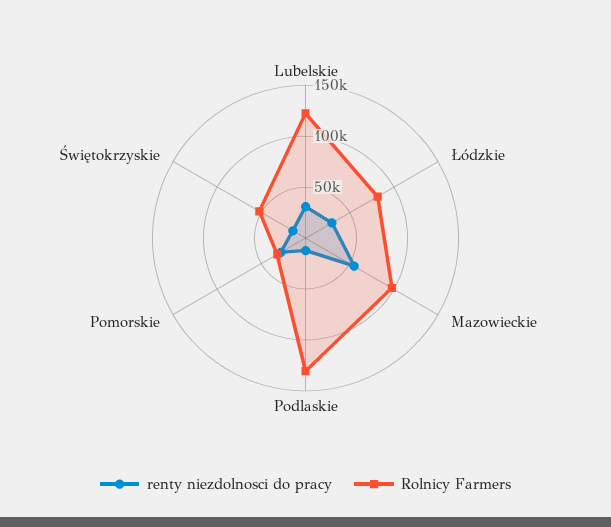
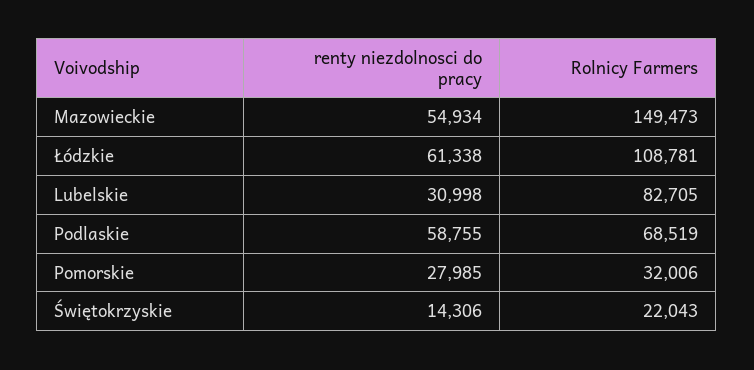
Rolnicy Farmers, Lubelskie: 120000 -> 82705
renty niezdolnosci do pracy, Łódzkie: 30000 -> 61338
Rolnicy Farmers, Łódzkie: 80000 -> 108781
Rolnicy Farmers, Mazowieckie: 100000 -> 149473
renty niezdolnosci do pracy, Podlaskie: 10000 -> 58755
Rolnicy Farmers, Podlaskie: 130000 -> 68519
Rolnicy Farmers, Świętokrzyskie: 50000 -> 22043

